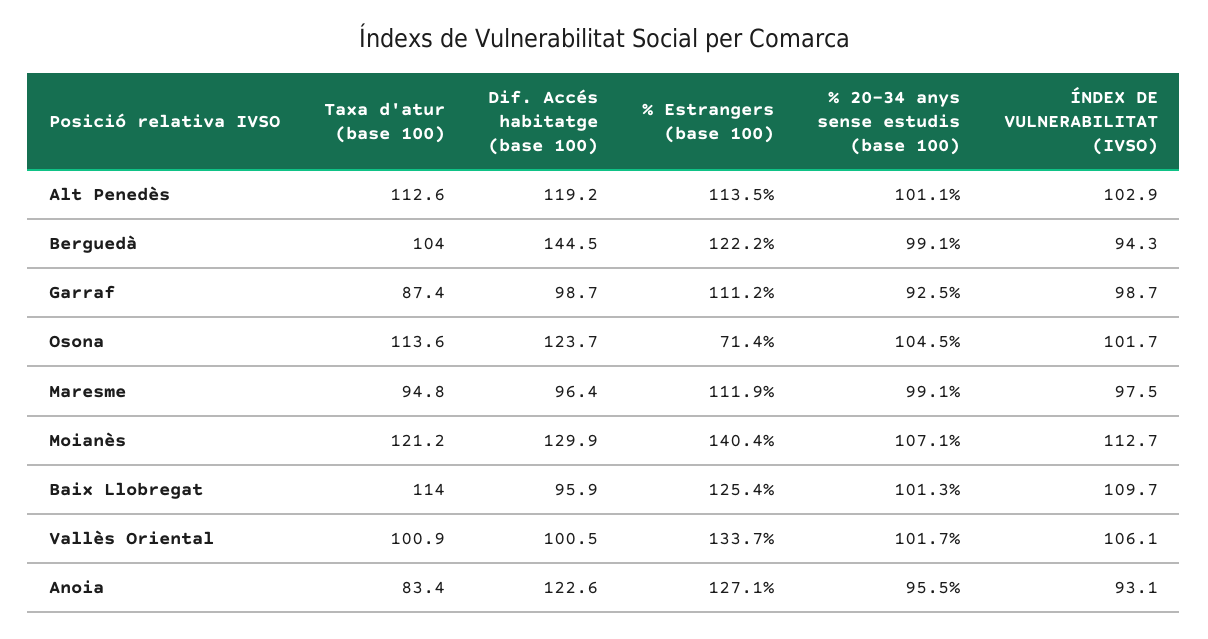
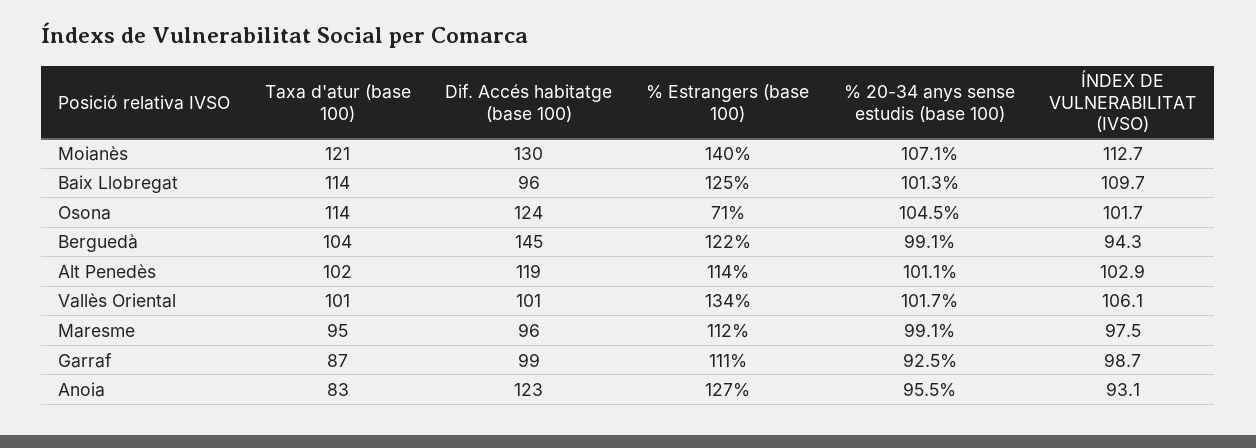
Taxa d'atur (base 100), Alt Penedès: 112.6 -> 102

